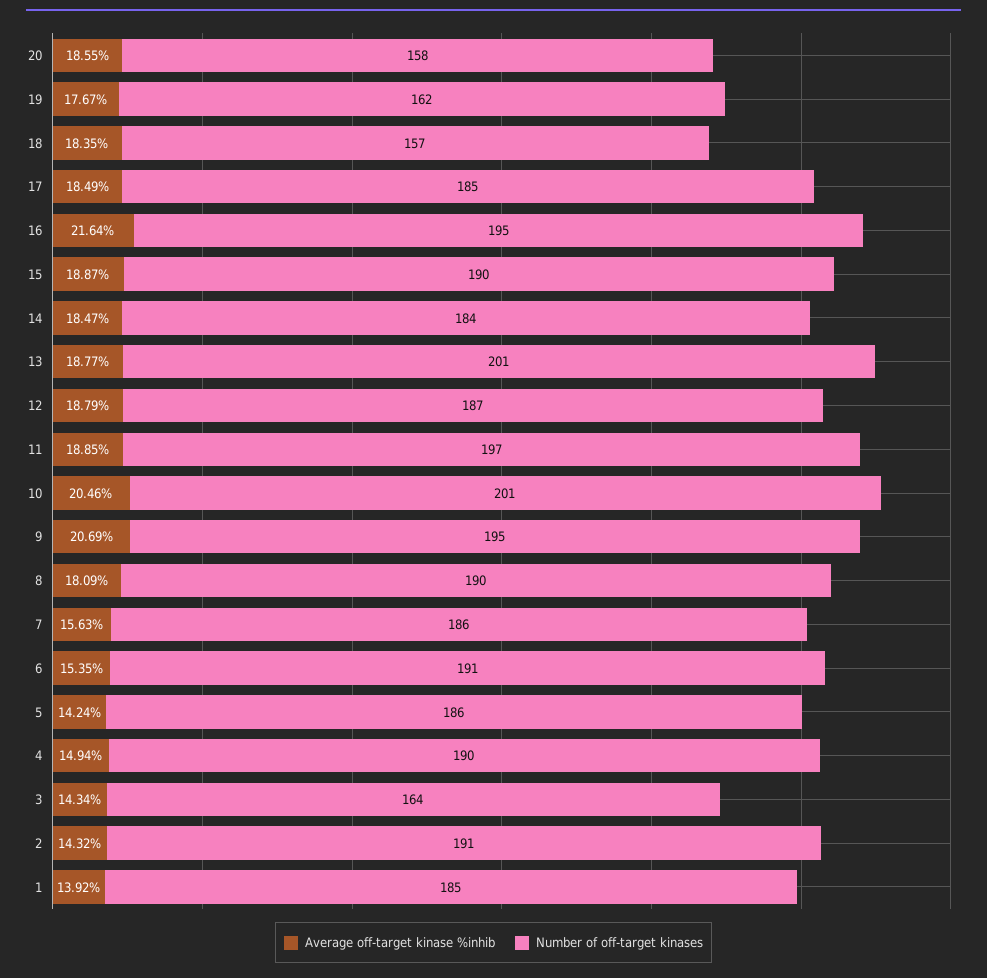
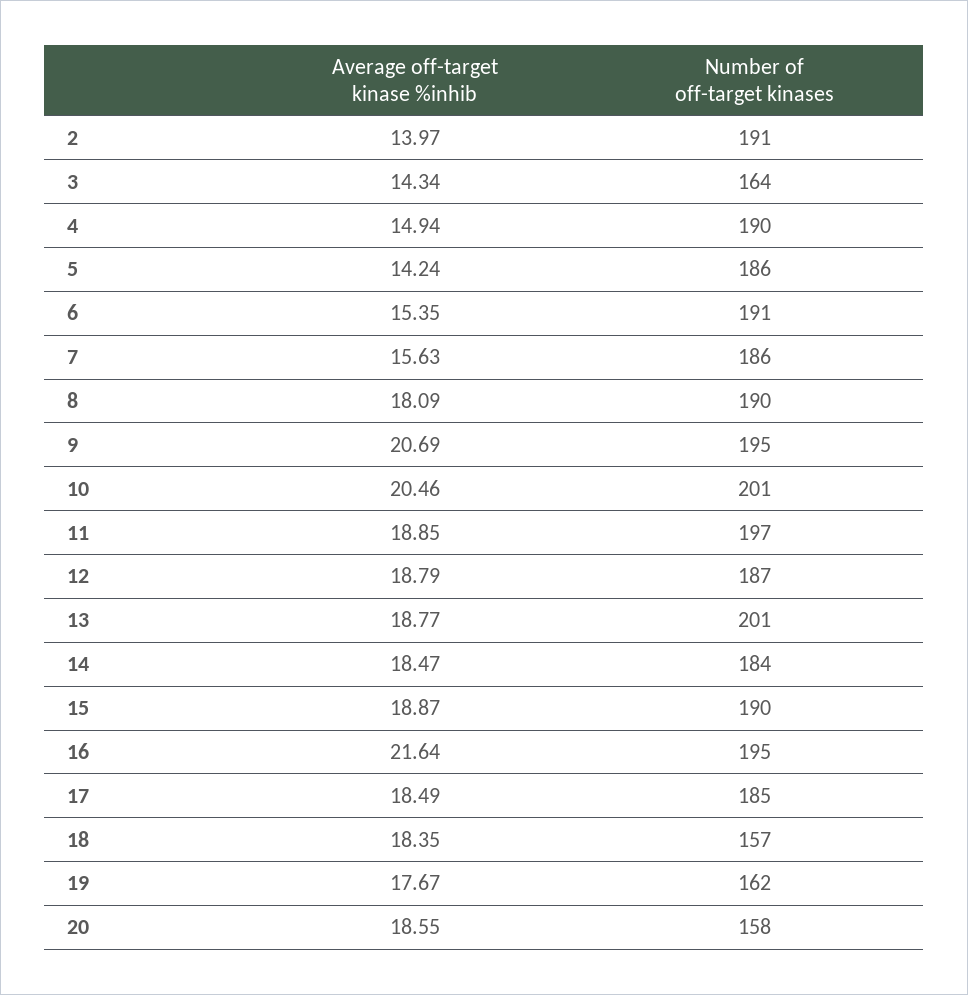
Average off-target kinase %inhib, 2: 14.32 -> 13.97
Average off-target kinase %inhib, 1: 13.92 -> none
Number of off-target kinases, 1: 185 -> none

